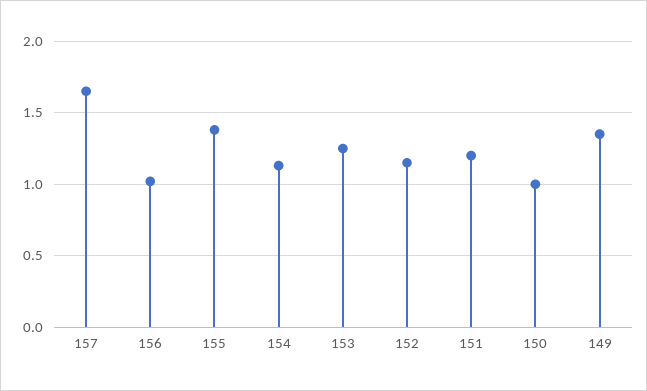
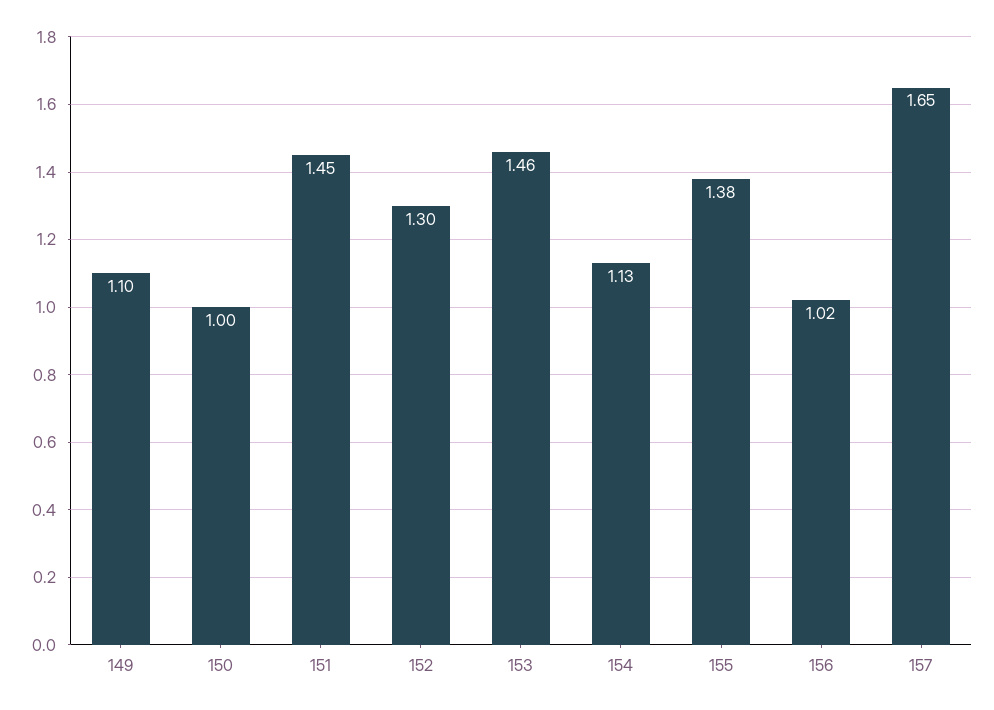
153: 1.25 -> 1.46
152: 1.15 -> 1.3
151: 1.2 -> 1.45
149: 1.35 -> 1.1

